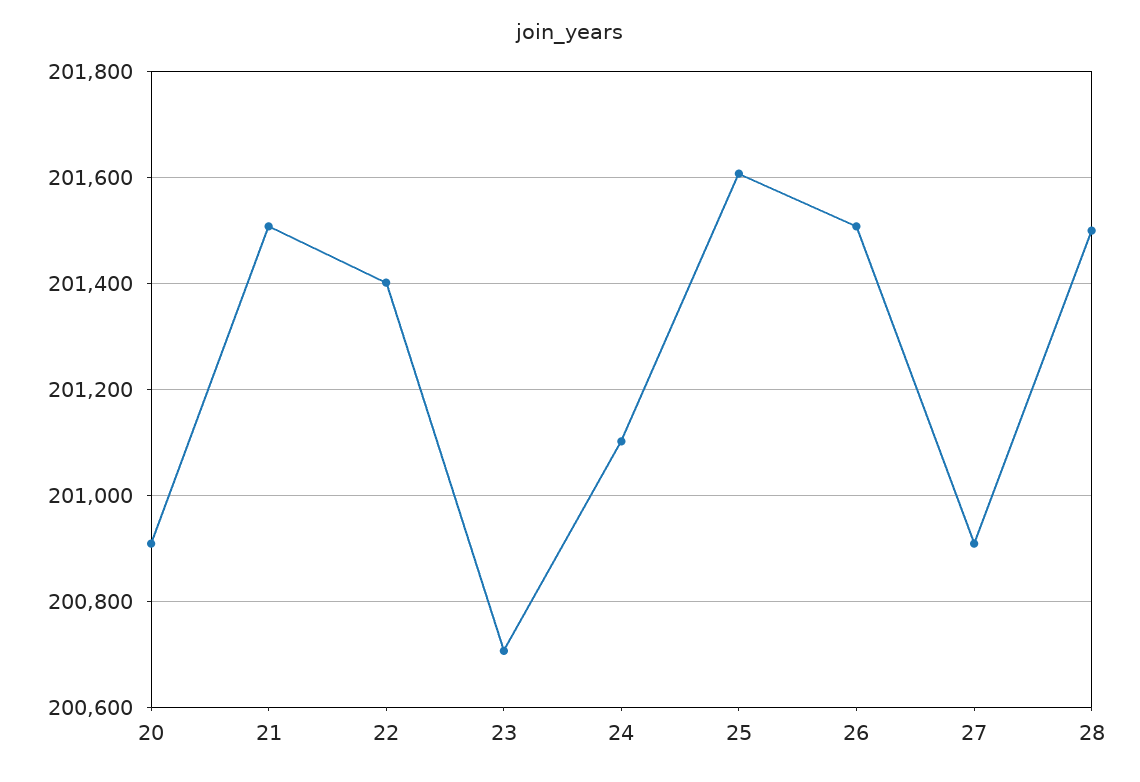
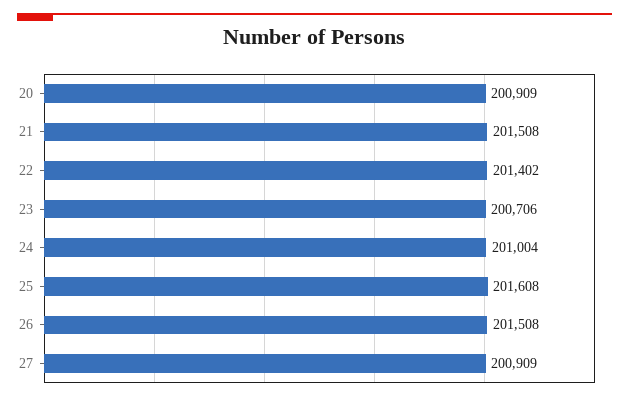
24: 201100 -> 201004
28: 201500 -> none

